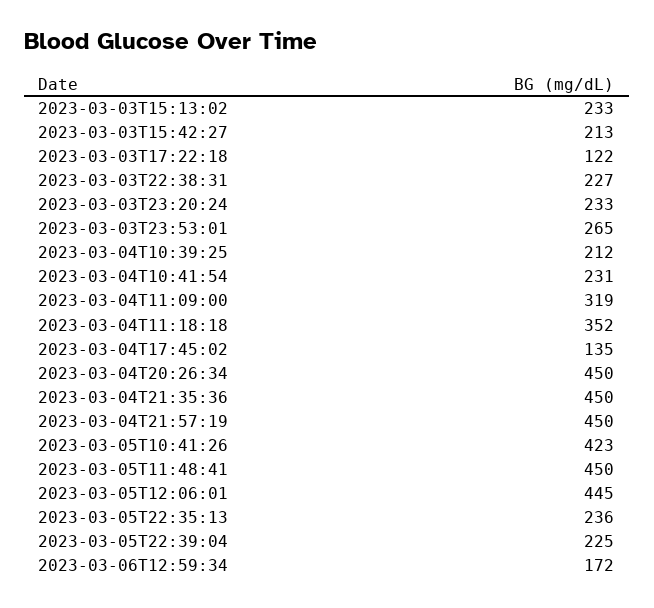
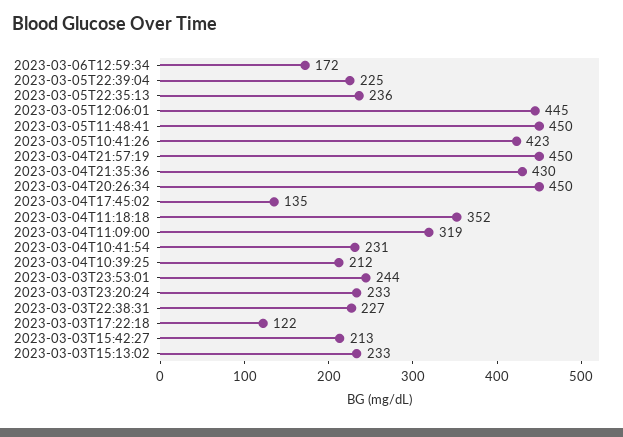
2023-03-03T23:53:01: 265 -> 244
2023-03-04T21:35:36: 450 -> 430

